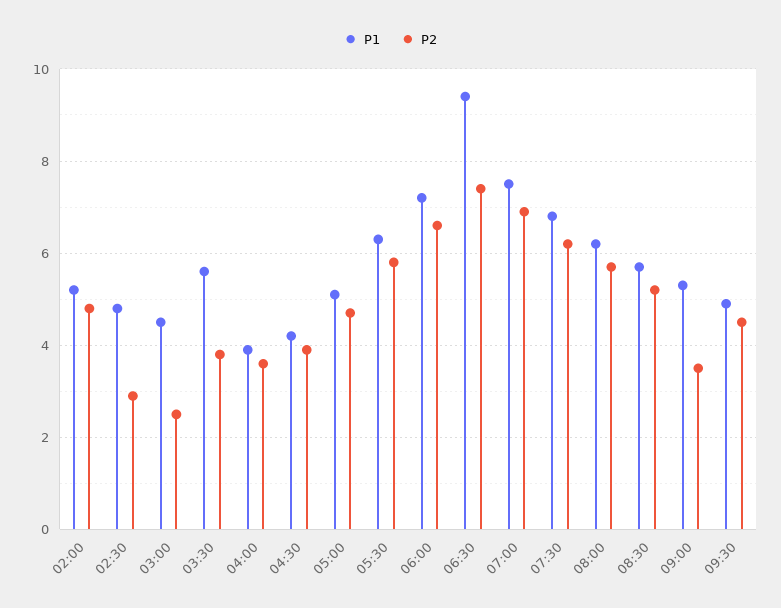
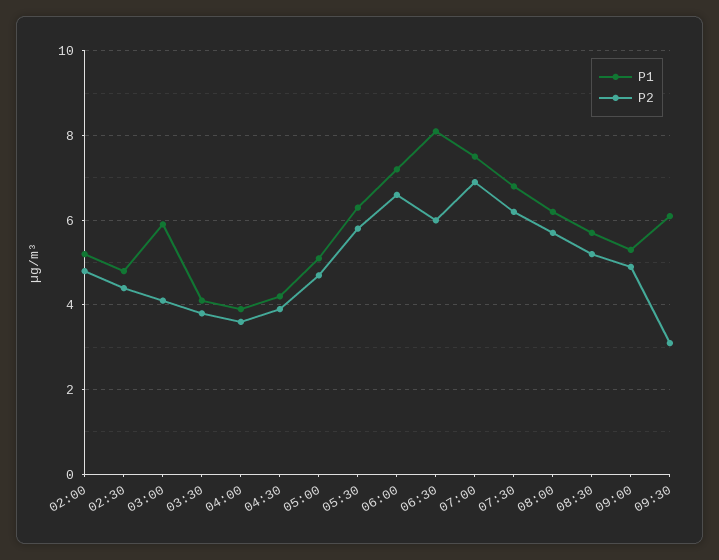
P2, 02:30: 3 -> 4.5
P1, 03:00: 4.5 -> 6
P2, 03:00: 2.5 -> 4
P1, 03:30: 5.5 -> 4
P1, 06:30: 9.5 -> 8
P2, 06:30: 7.5 -> 6
P2, 09:00: 3.5 -> 5
P1, 09:30: 5 -> 6
P2, 09:30: 4.5 -> 3

